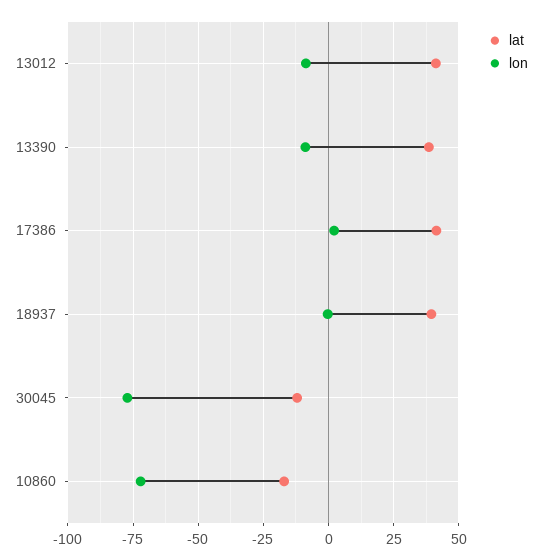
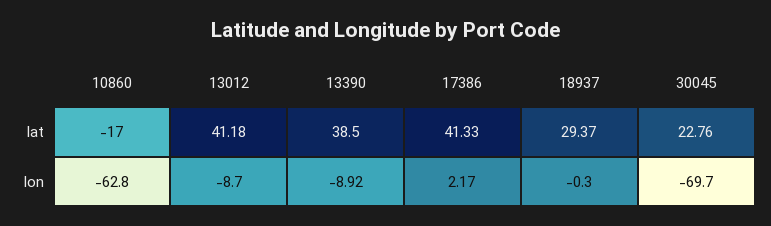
lat, 18937: 40 -> 29.37
lat, 30045: -12.5 -> 22.76
lon, 30045: -77.5 -> -69.7
lon, 10860: -72.5 -> -62.8

